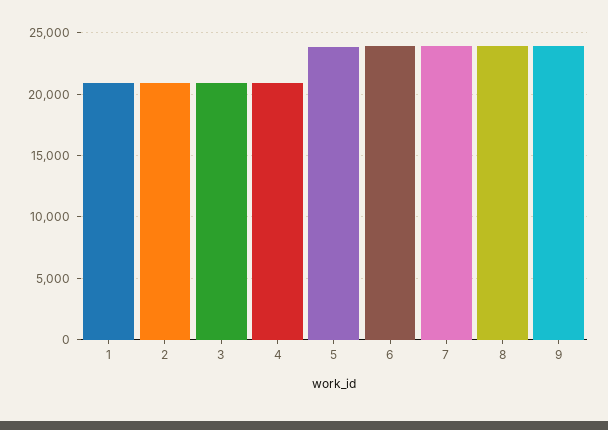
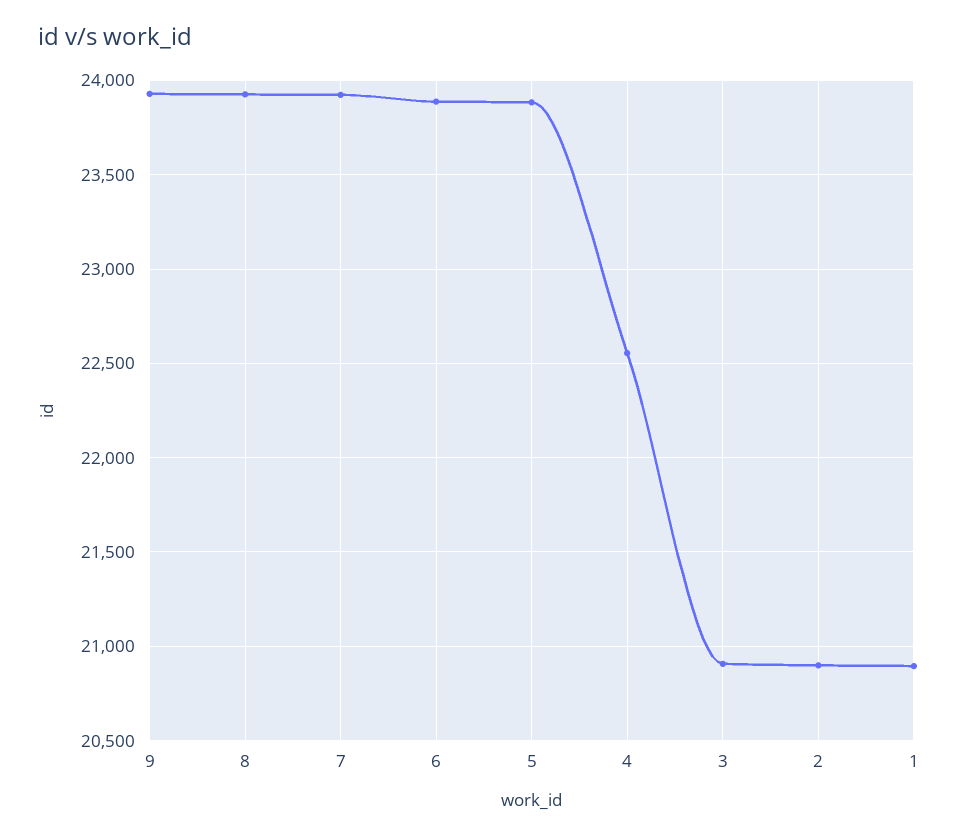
4: 21000 -> 22550

